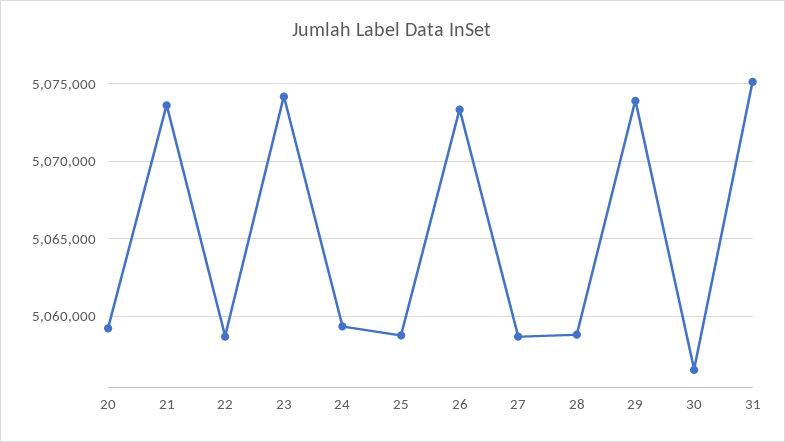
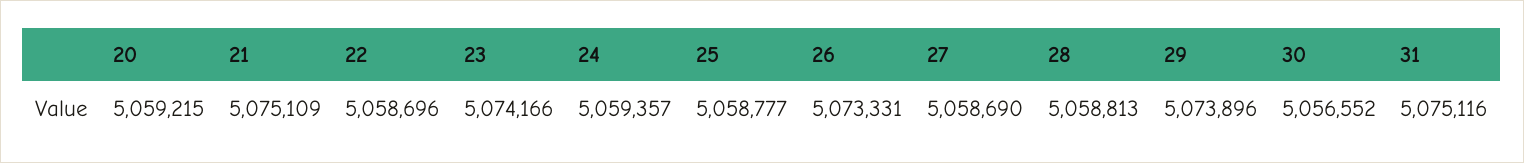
21: 5073500 -> 5075109

